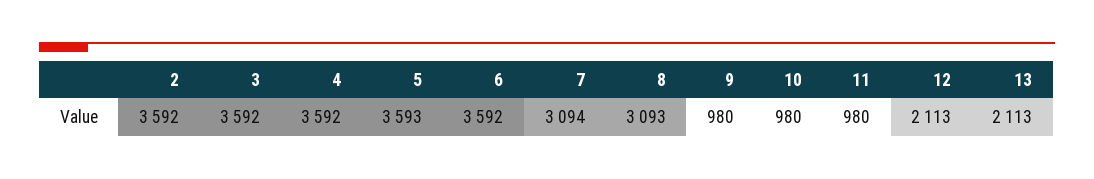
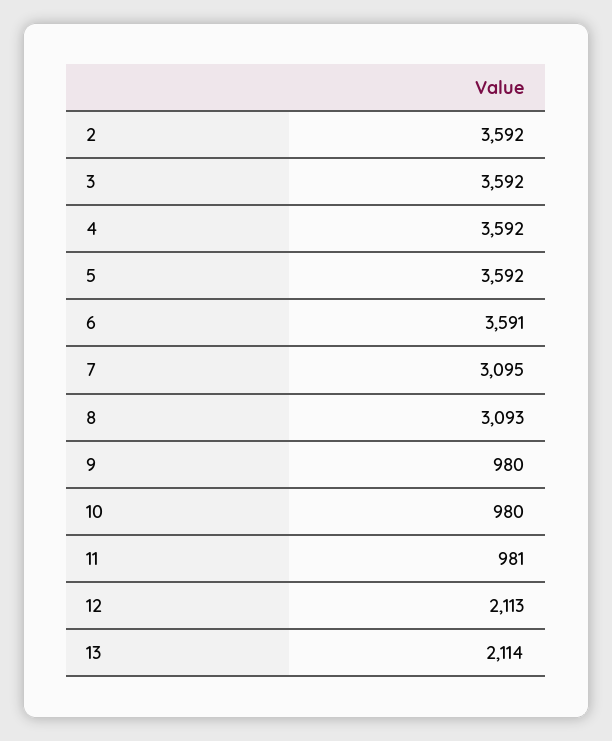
5: 3593 -> 3592
6: 3592 -> 3591
7: 3094 -> 3095
11: 980 -> 981
13: 2113 -> 2114

